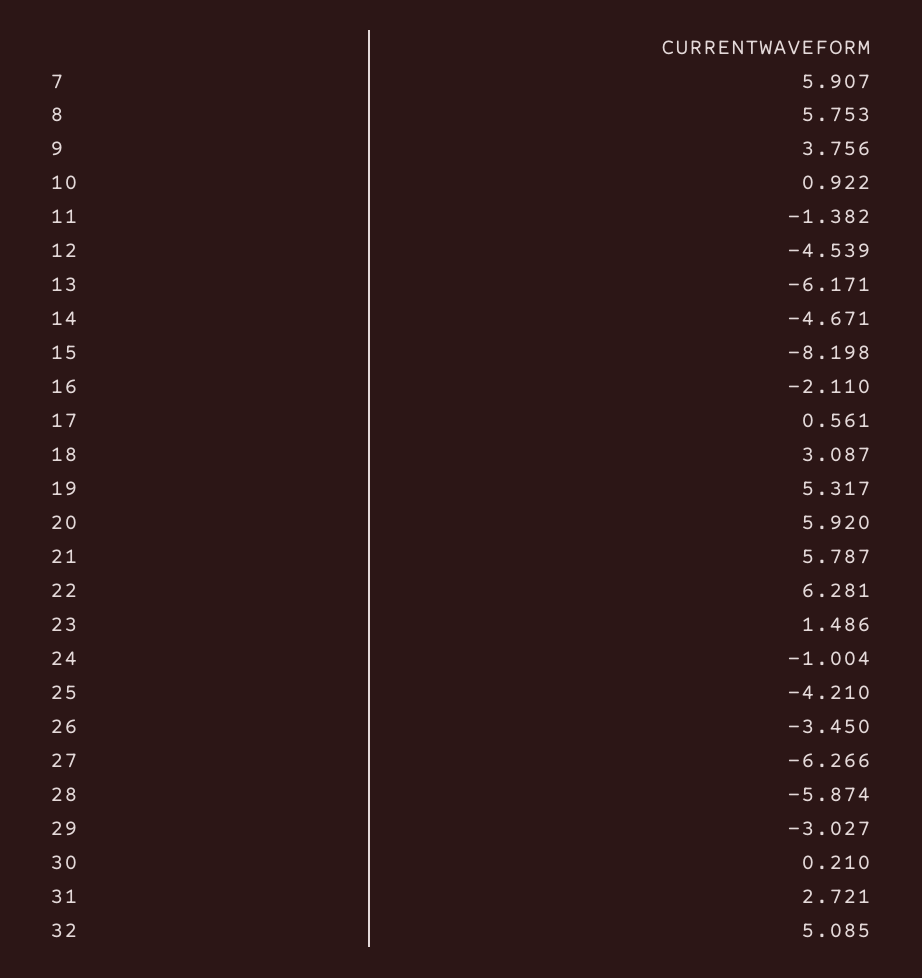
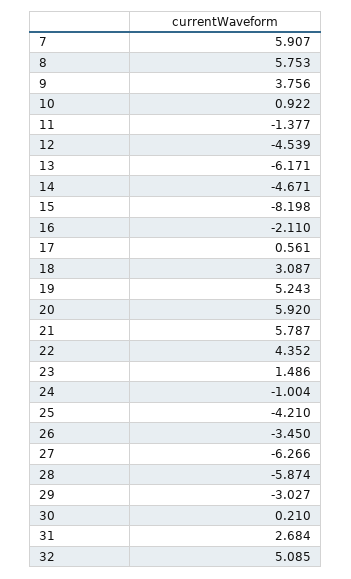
11: -1.382 -> -1.377
19: 5.317 -> 5.243
22: 6.281 -> 4.352
31: 2.721 -> 2.684

